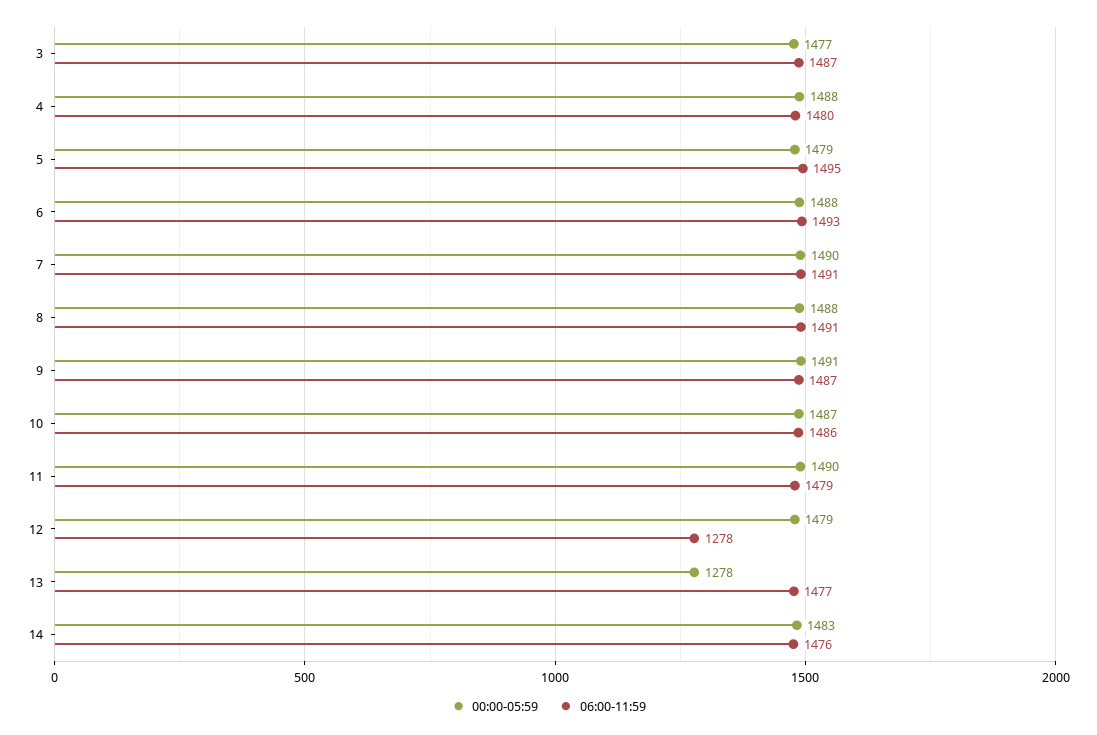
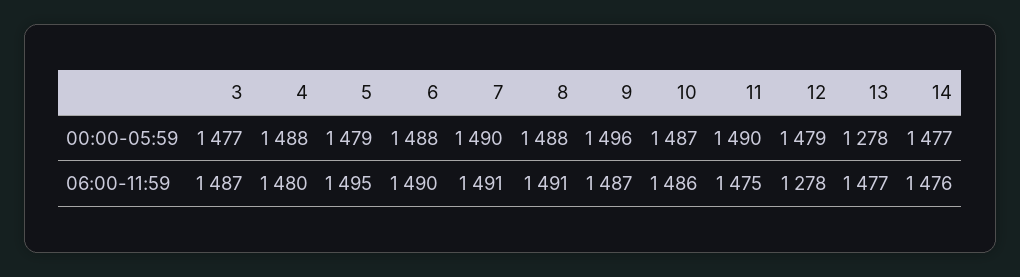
06:00-11:59, 6: 1493 -> 1490
00:00-05:59, 9: 1491 -> 1496
06:00-11:59, 11: 1479 -> 1475
00:00-05:59, 14: 1483 -> 1477

